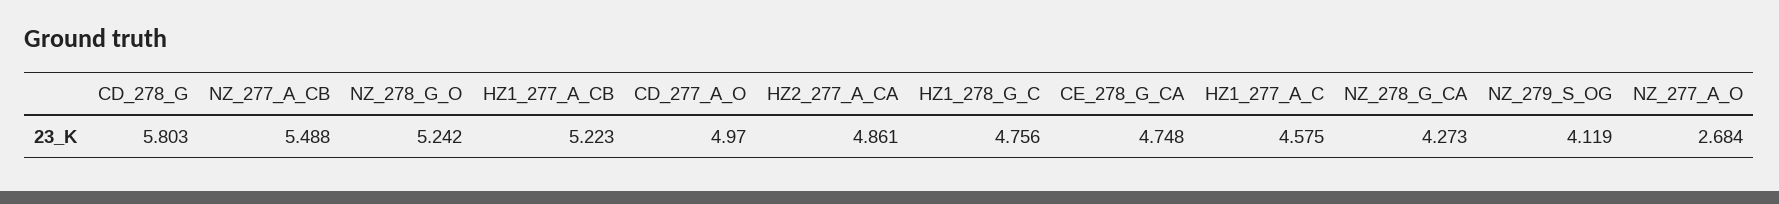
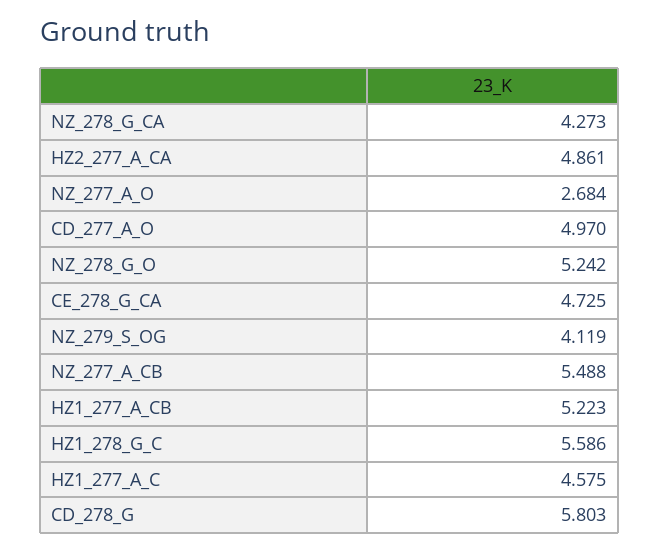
HZ1_278_G_C: 4.756 -> 5.586
CE_278_G_CA: 4.748 -> 4.725

